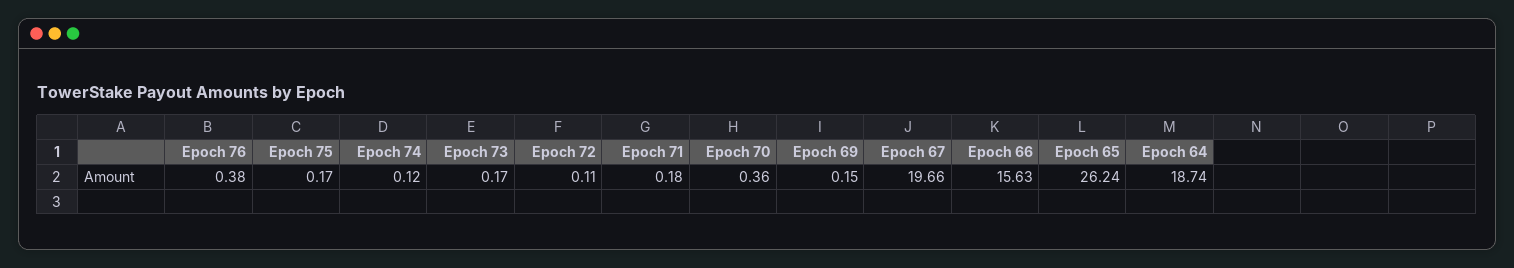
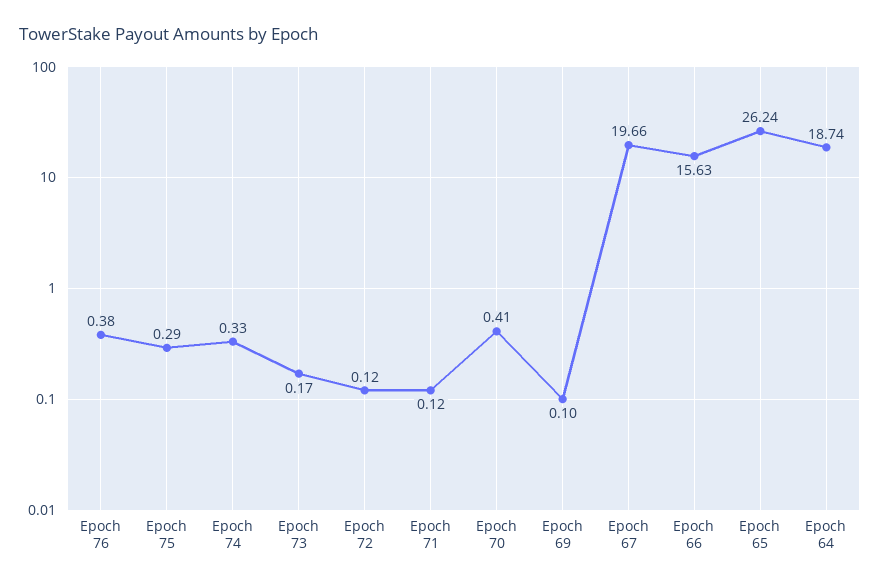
Epoch 75: 0.17 -> 0.29
Epoch 74: 0.12 -> 0.33
Epoch 72: 0.11 -> 0.12
Epoch 71: 0.18 -> 0.12
Epoch 70: 0.36 -> 0.41
Epoch 69: 0.15 -> 0.1

